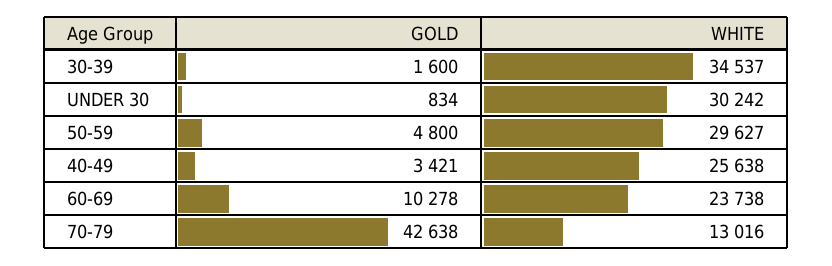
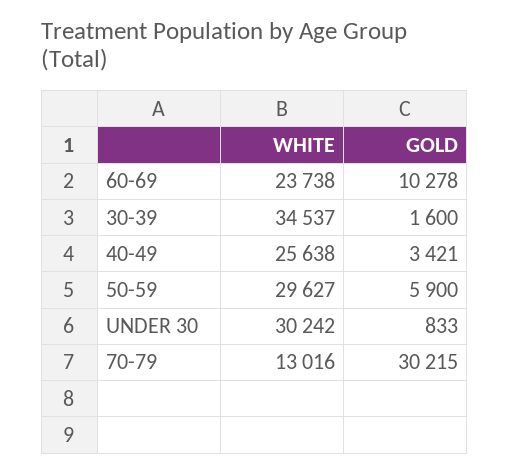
GOLD, UNDER 30: 834 -> 833
GOLD, 50-59: 4800 -> 5900
GOLD, 70-79: 42638 -> 30215

